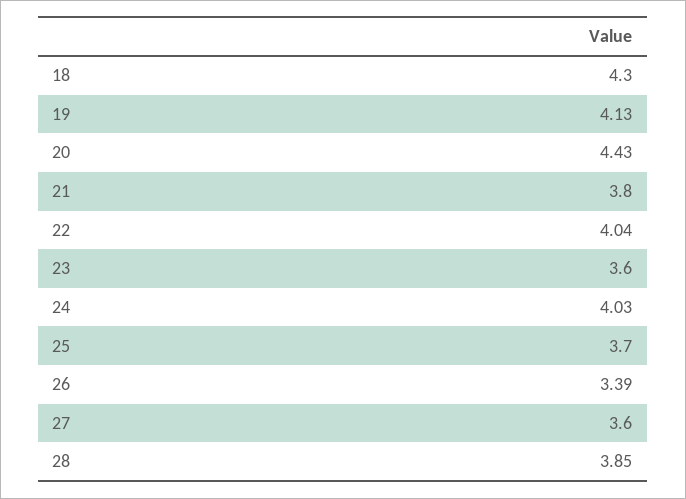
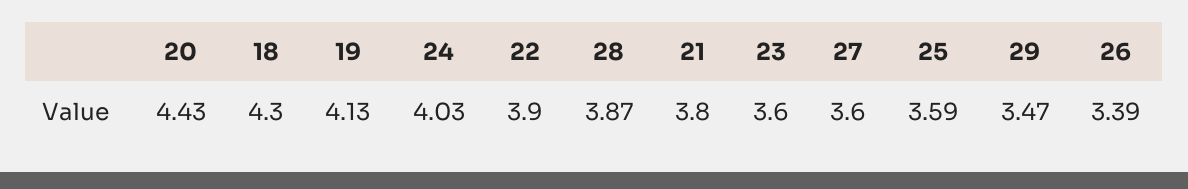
22: 4.04 -> 3.9
25: 3.7 -> 3.59
28: 3.85 -> 3.87
29: none -> 3.47

